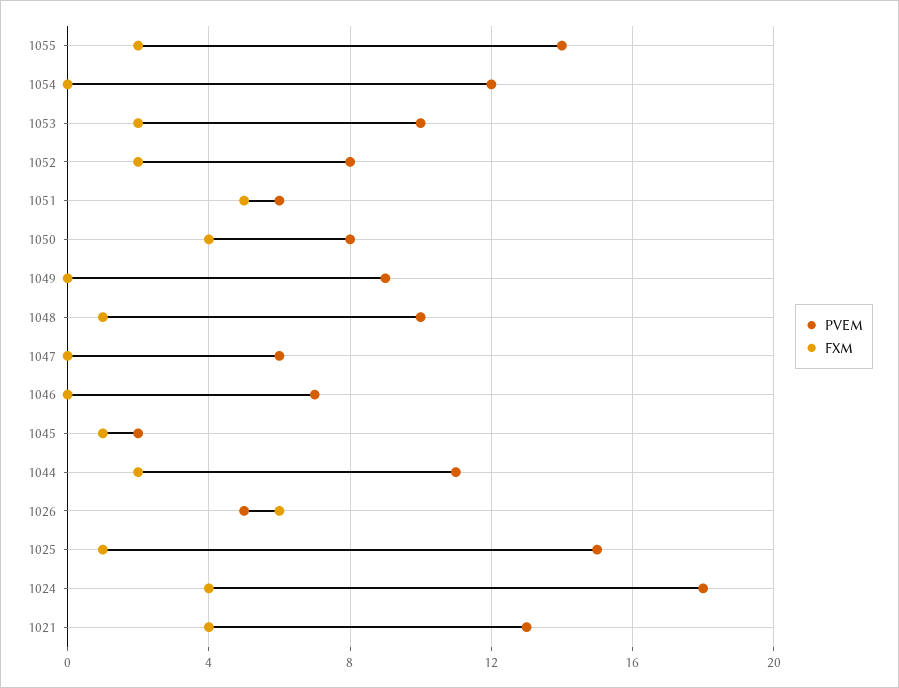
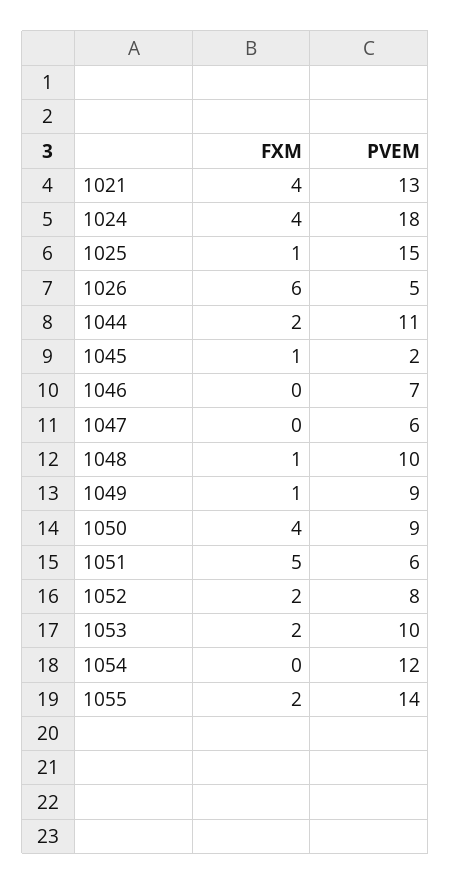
PVEM, 1050: 8 -> 9
FXM, 1049: 0 -> 1

